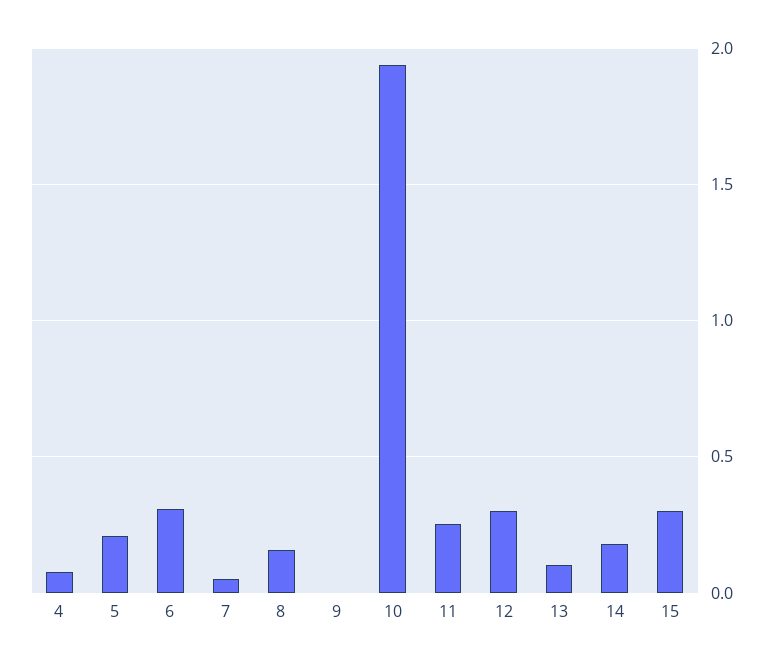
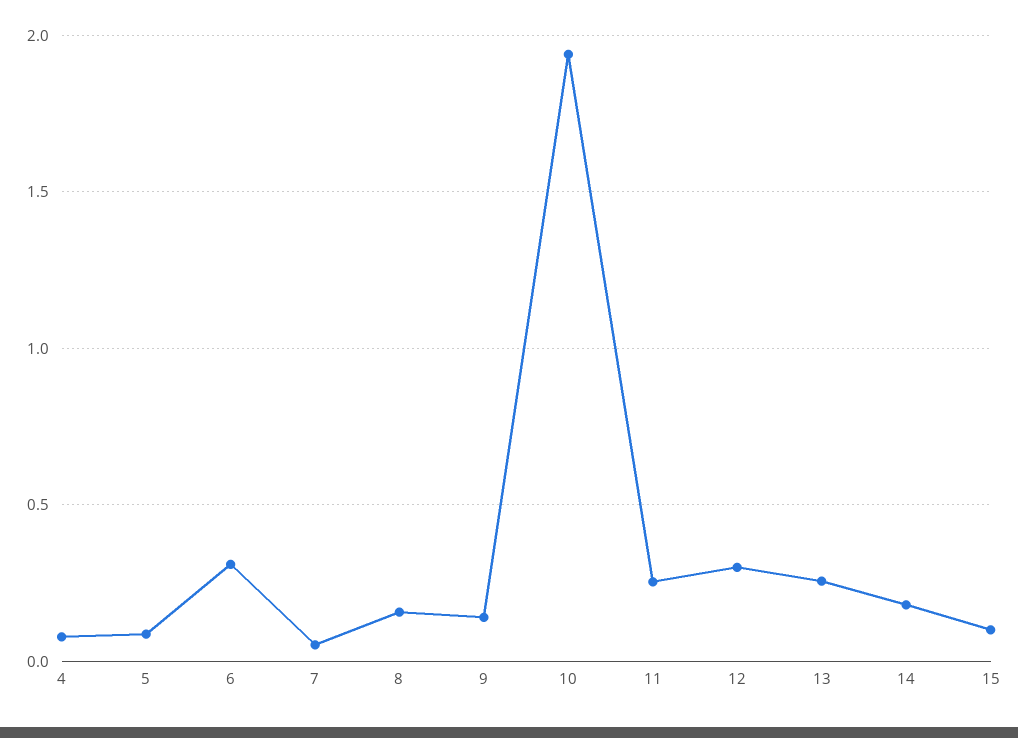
5: 0.2 -> 0.1
9: 0 -> 0.15
13: 0.1 -> 0.25
15: 0.3 -> 0.1

